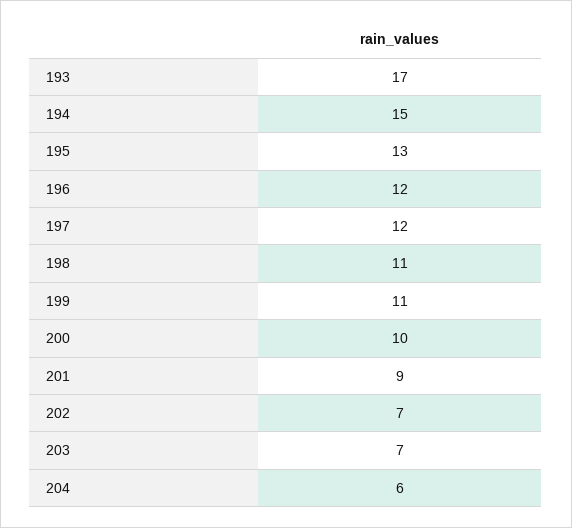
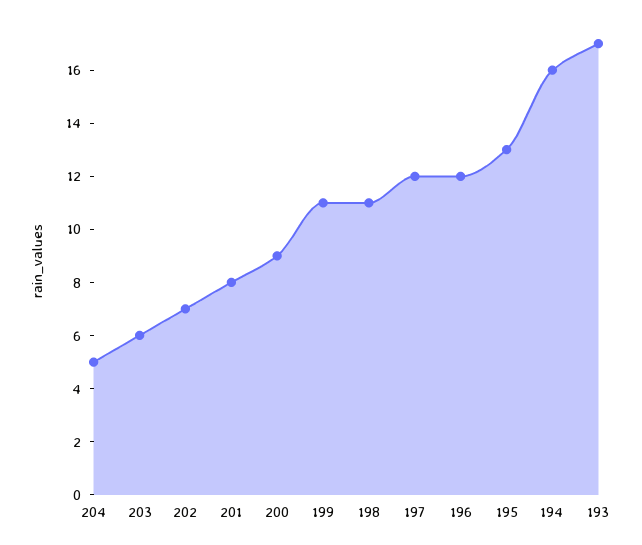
194: 15 -> 16
200: 10 -> 9
201: 9 -> 8
203: 7 -> 6
204: 6 -> 5

